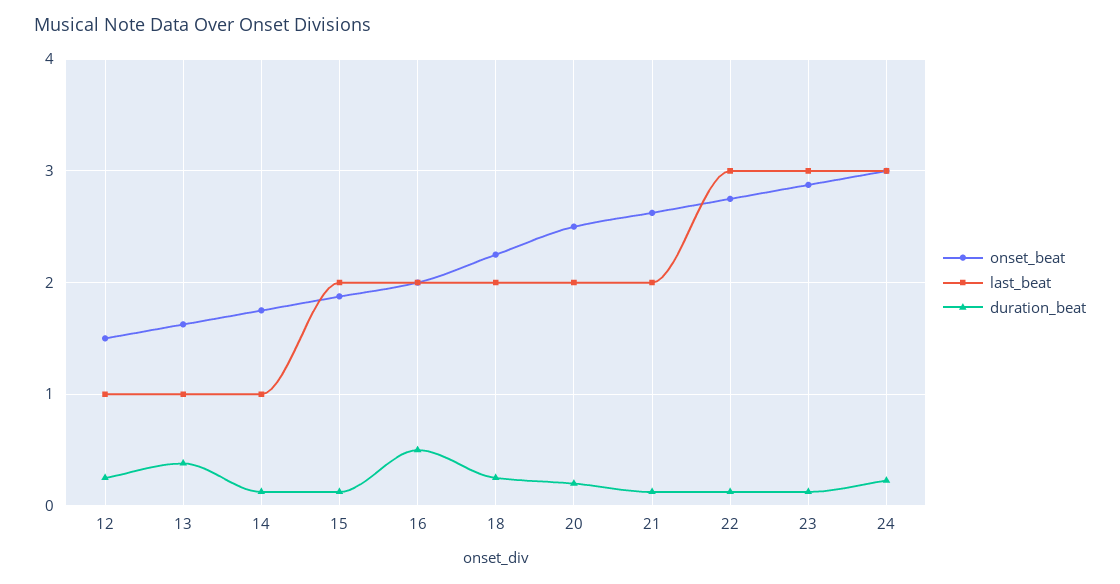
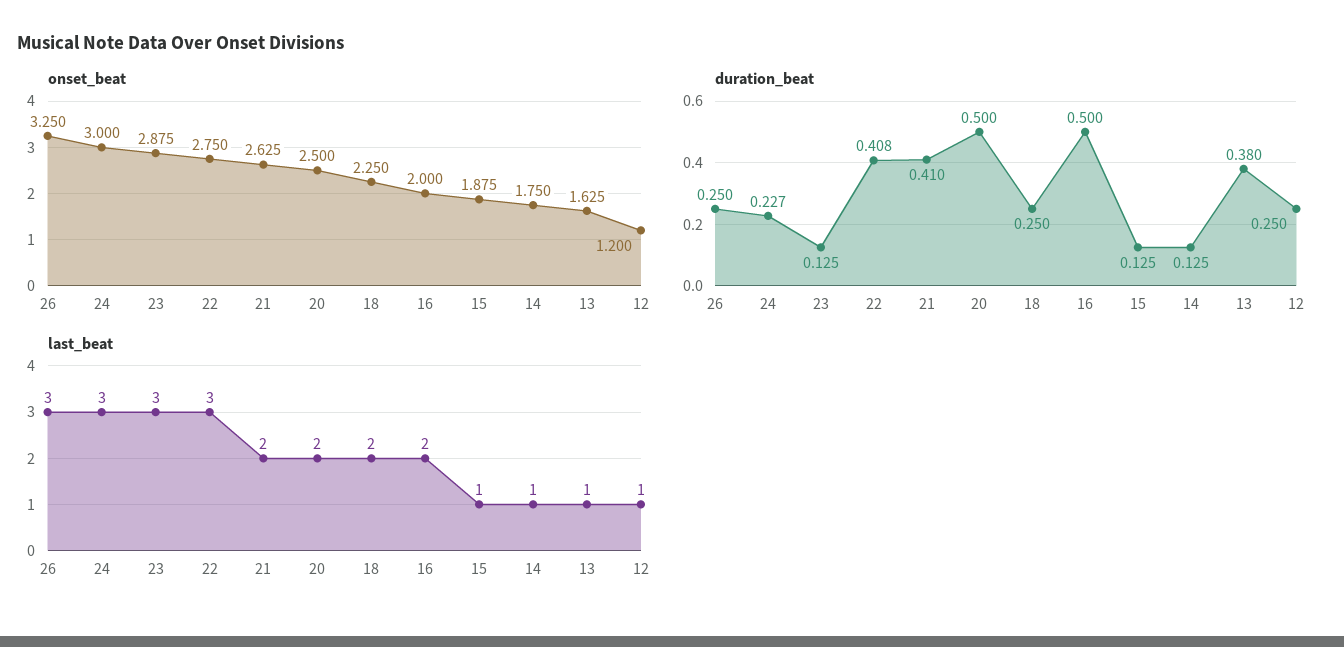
onset_beat, 12: 1.5 -> 1.2
last_beat, 15: 2 -> 1
duration_beat, 20: 0.2 -> 0.5
duration_beat, 21: 0.1 -> 0.41
duration_beat, 22: 0.1 -> 0.408
onset_beat, 26: none -> 3.25
duration_beat, 26: none -> 0.25
last_beat, 26: none -> 3

